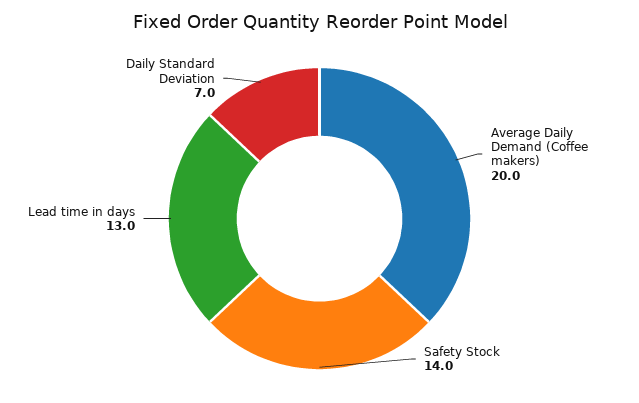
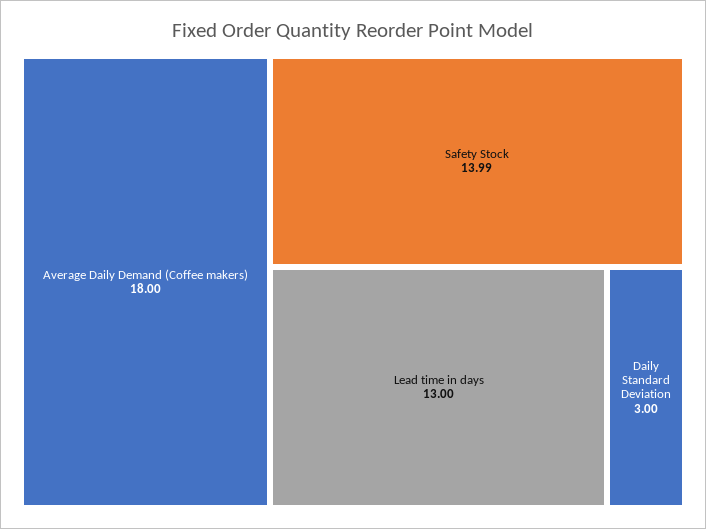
Average Daily Demand (Coffee makers): 20 -> 18
Daily Standard Deviation: 7 -> 3

